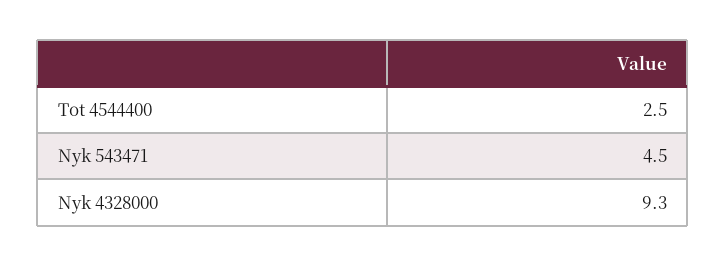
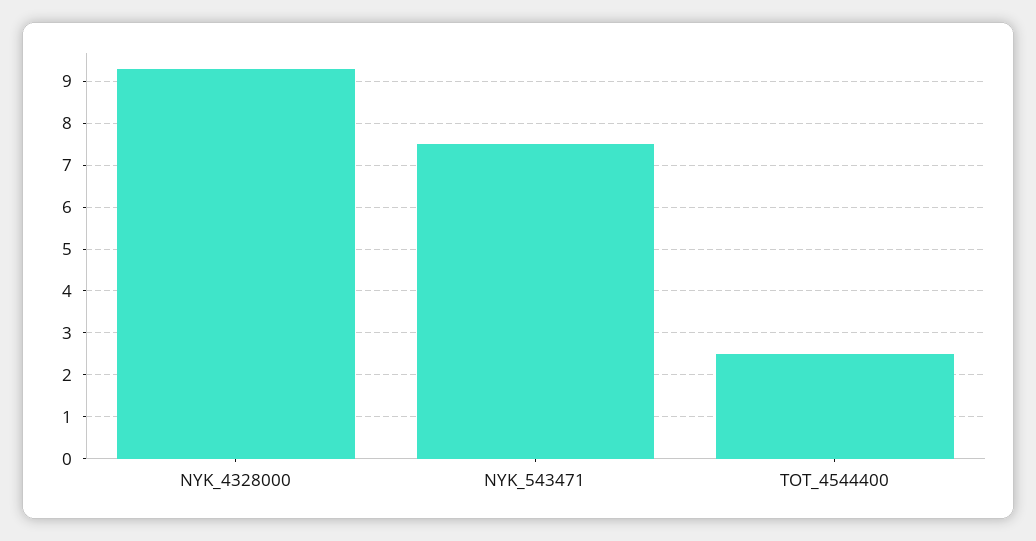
Nyk 543471: 4.5 -> 7.5

